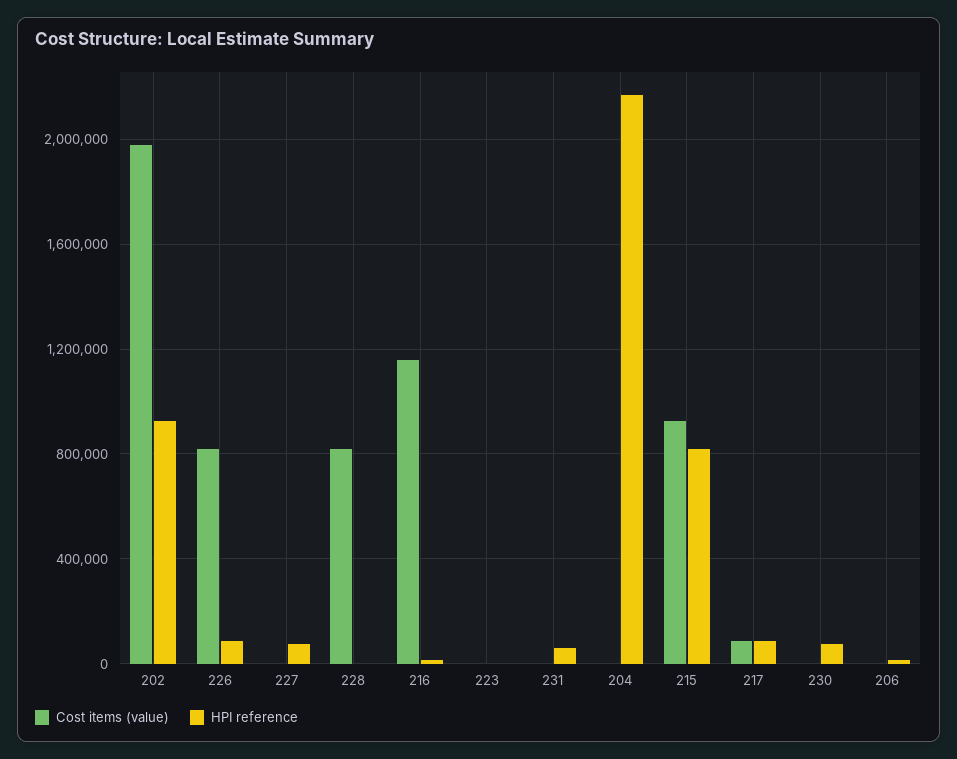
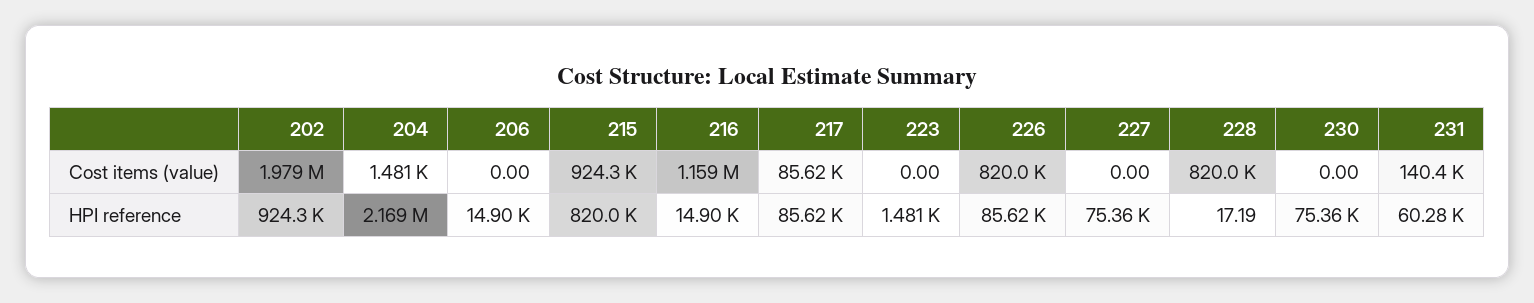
Cost items (value), 231: 0 -> 140400

